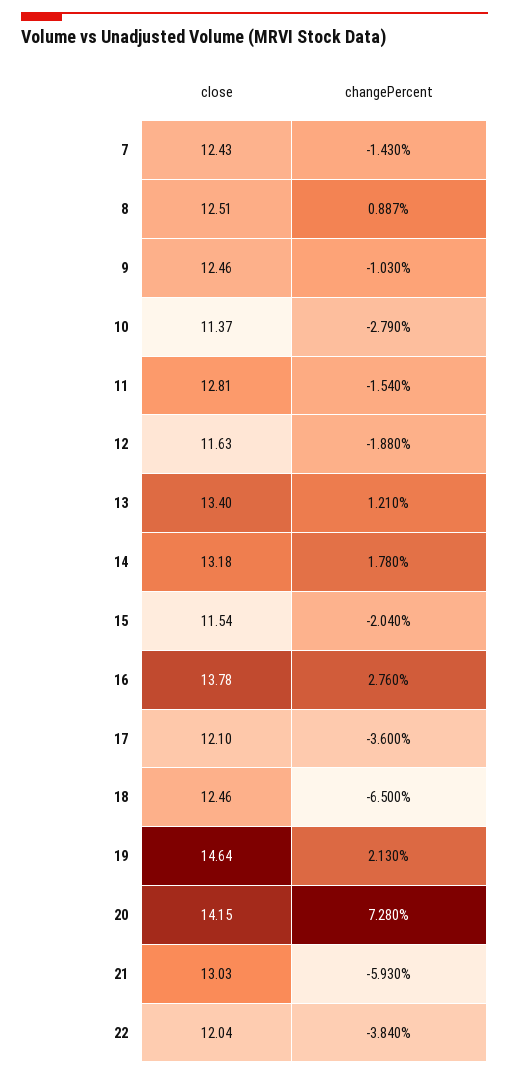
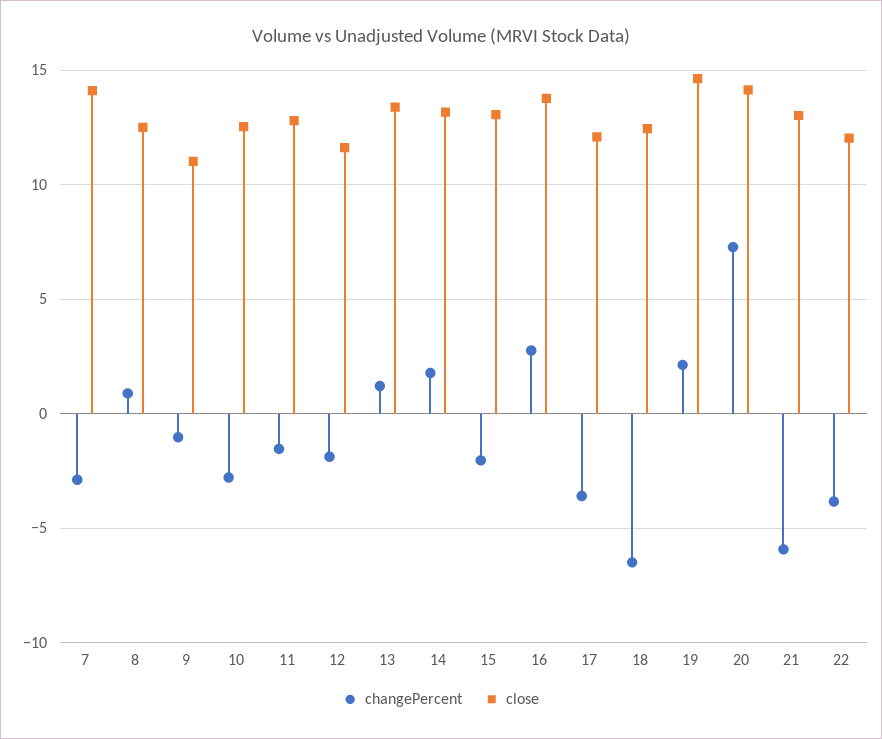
close, 7: 12.43 -> 14
changePercent, 7: -1.43 -> -3
close, 9: 12.46 -> 11
close, 10: 11.37 -> 12.5
close, 15: 11.54 -> 13

